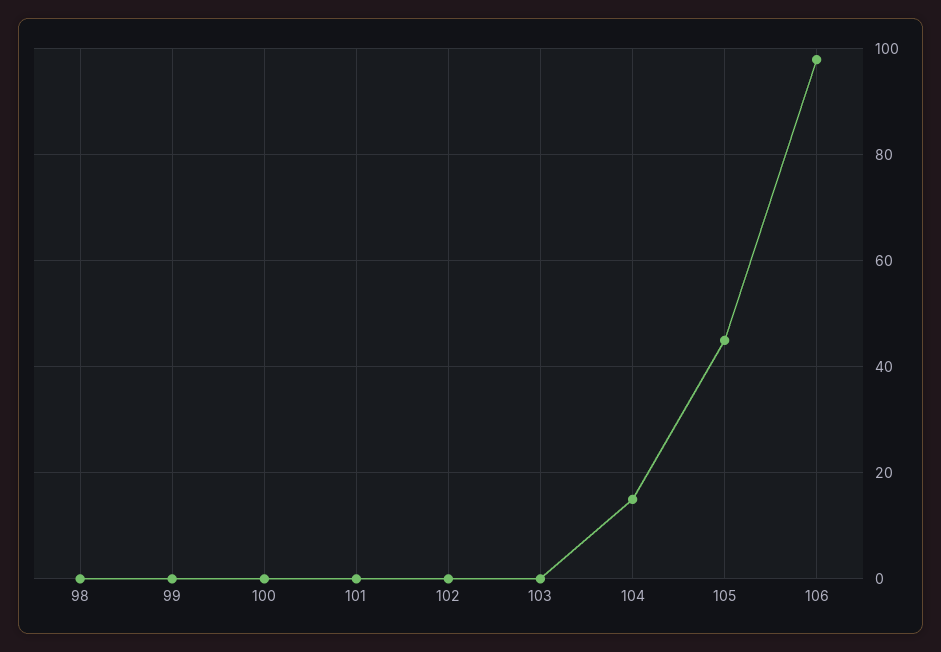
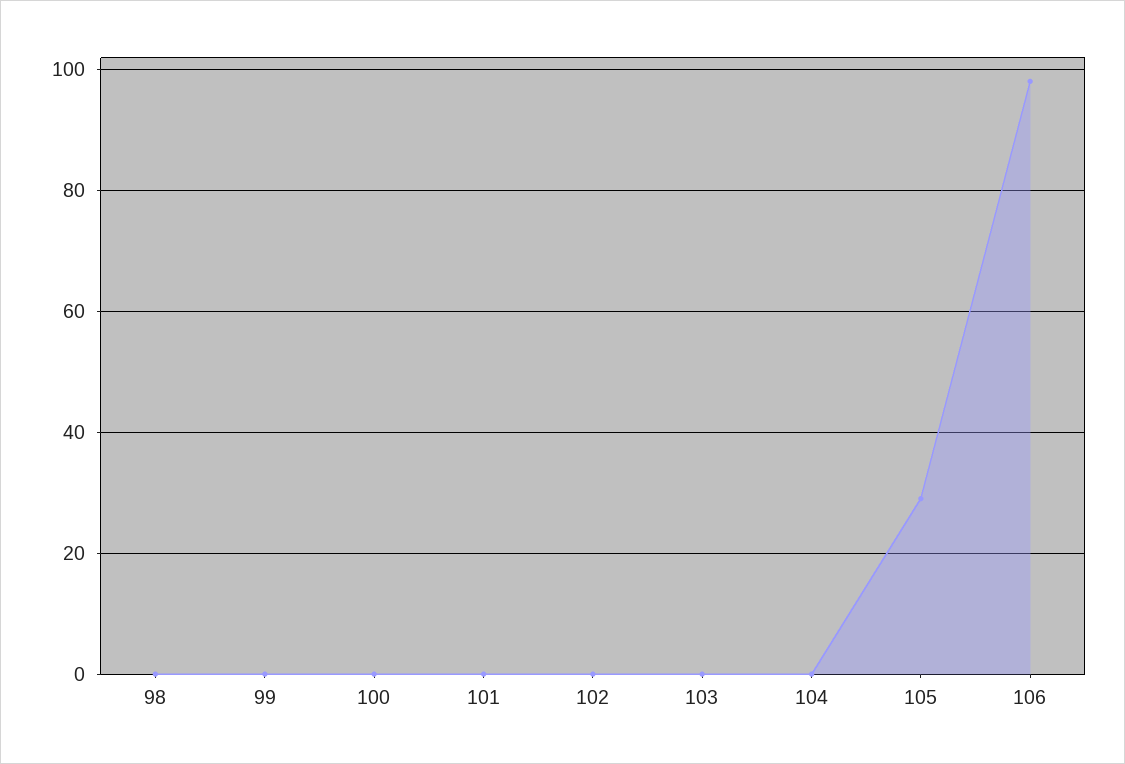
104: 15 -> 0
105: 45 -> 30

